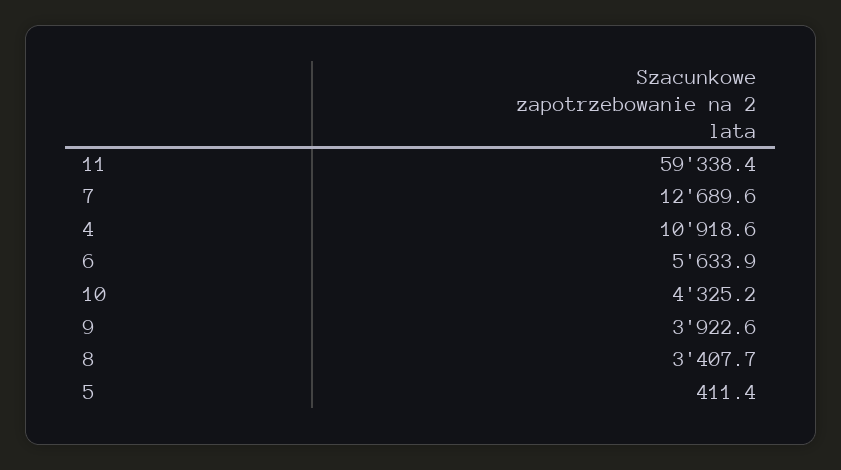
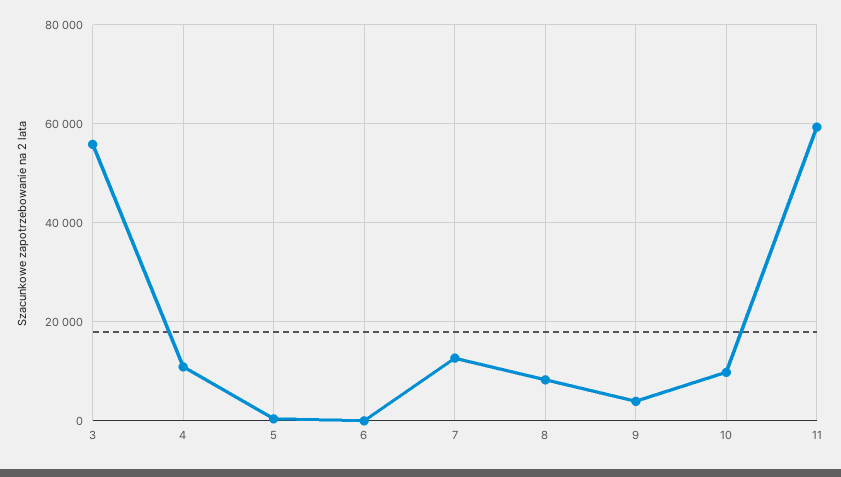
6: 5633.9 -> 0
10: 4325.2 -> 10000
8: 3407.7 -> 8000
3: none -> 56000

